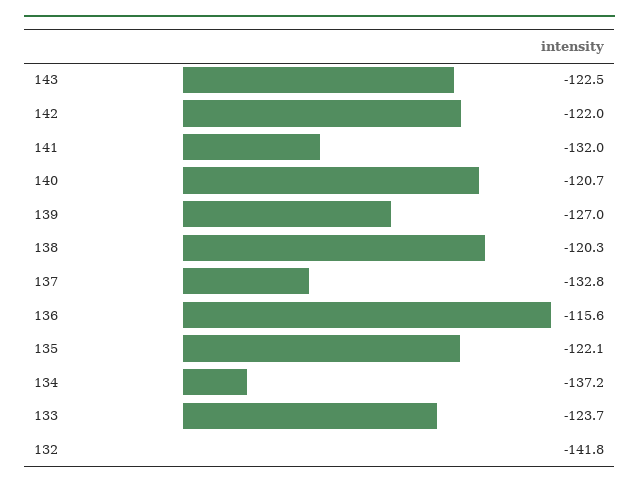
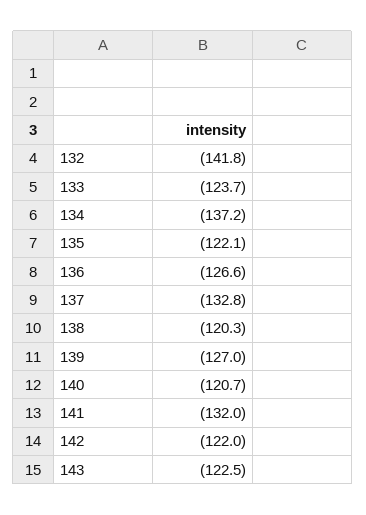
136: -115.6 -> -126.6

